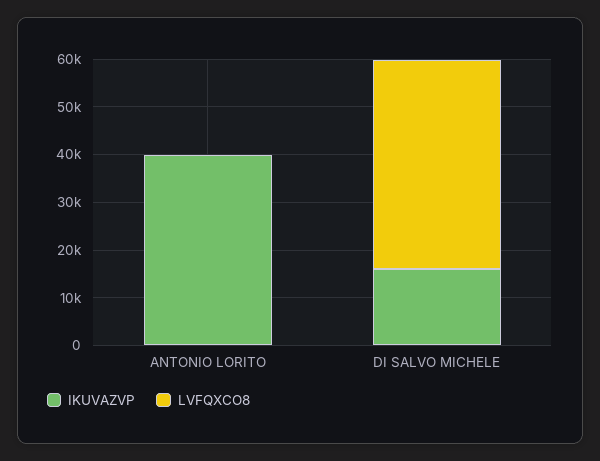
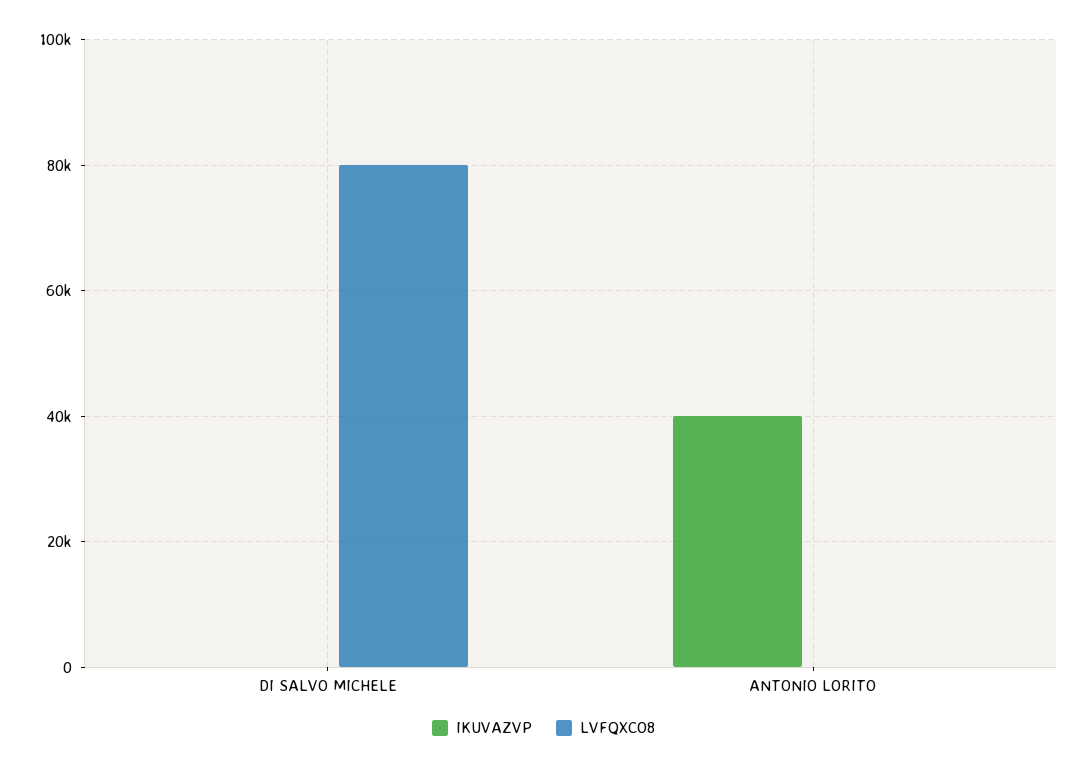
IKUVAZVP, DI SALVO MICHELE: 16000 -> 0
LVFQXCO8, DI SALVO MICHELE: 44000 -> 80000

